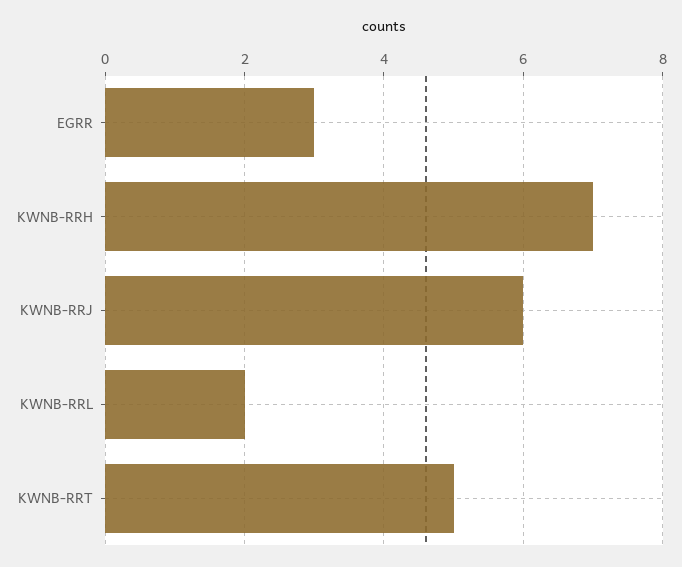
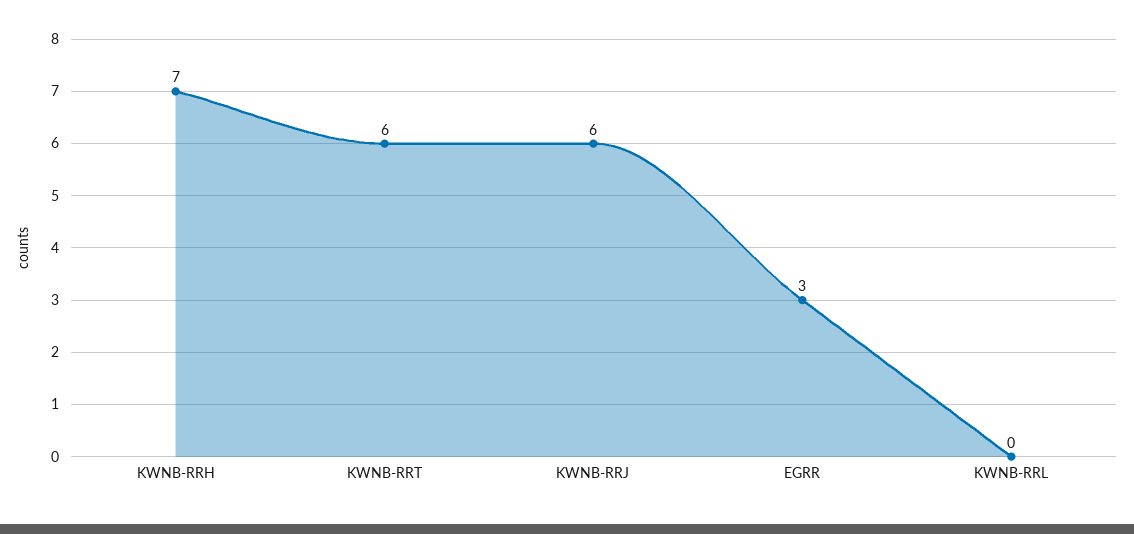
KWNB-RRL: 2 -> 0
KWNB-RRT: 5 -> 6

